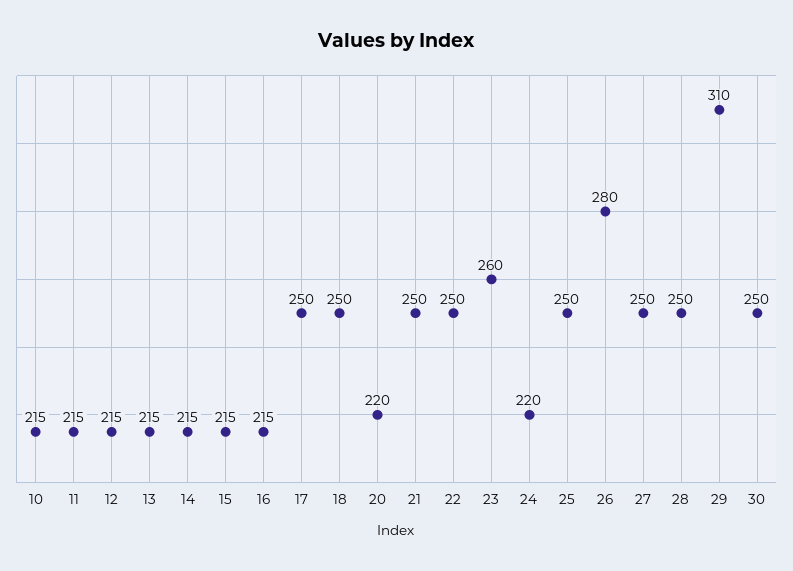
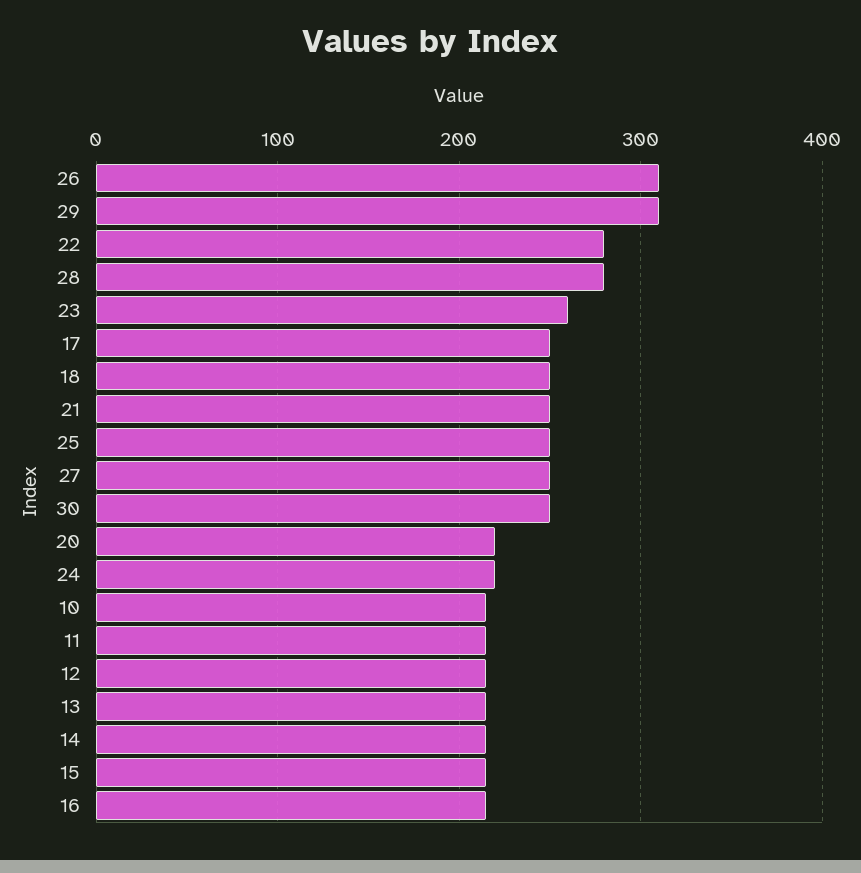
22: 250 -> 280
26: 280 -> 310
28: 250 -> 280

